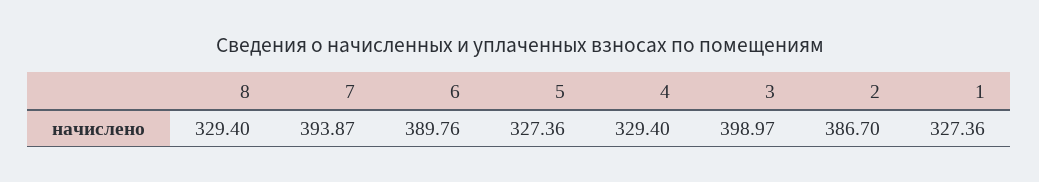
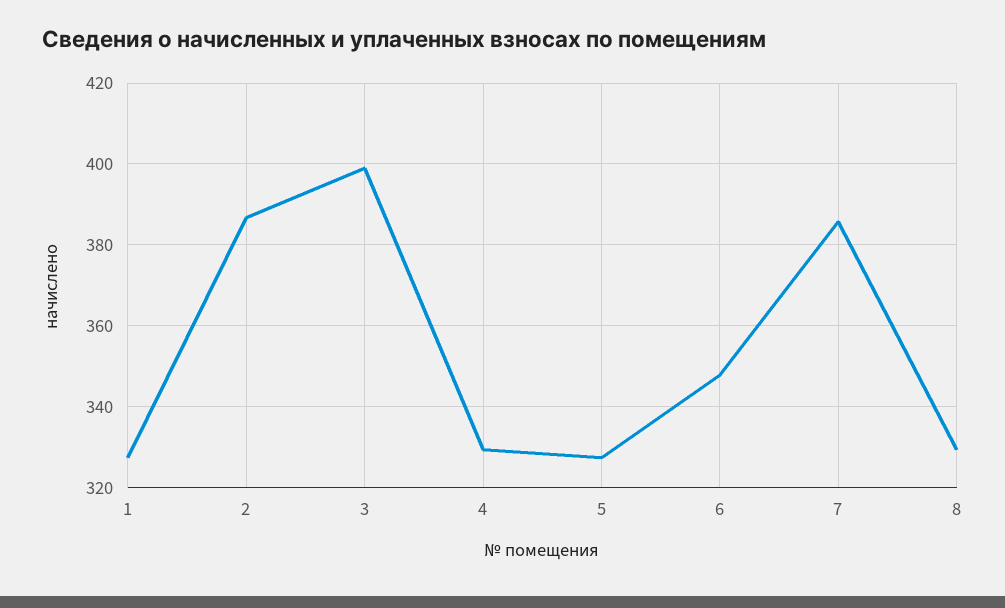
7: 393.87 -> 386
6: 389.76 -> 348

